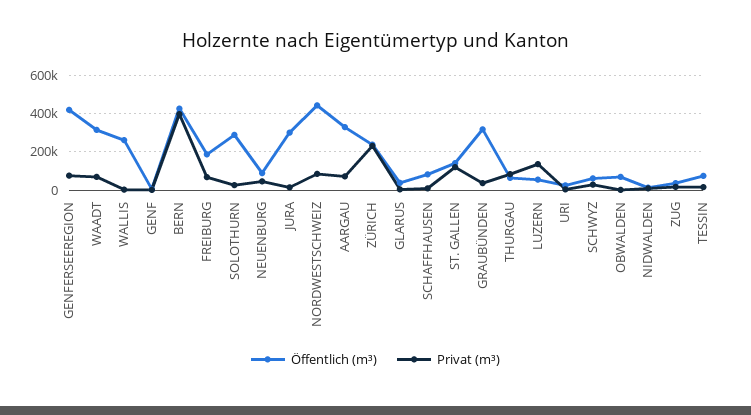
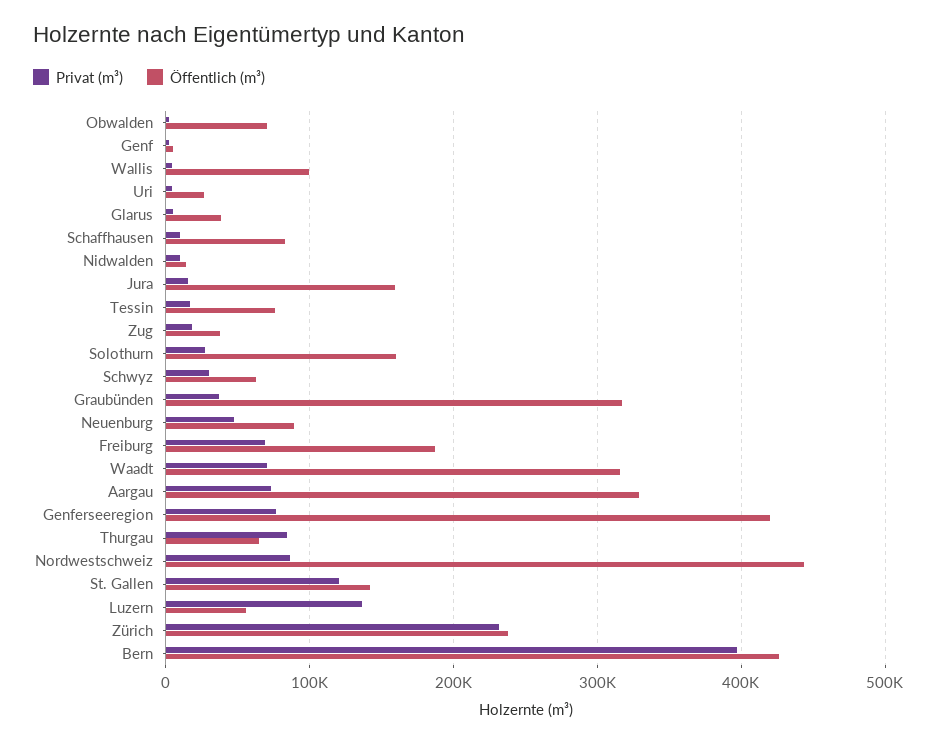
Öffentlich (m³), WALLIS: 250000 -> 100000
Öffentlich (m³), SOLOTHURN: 300000 -> 160000
Öffentlich (m³), JURA: 300000 -> 160000

